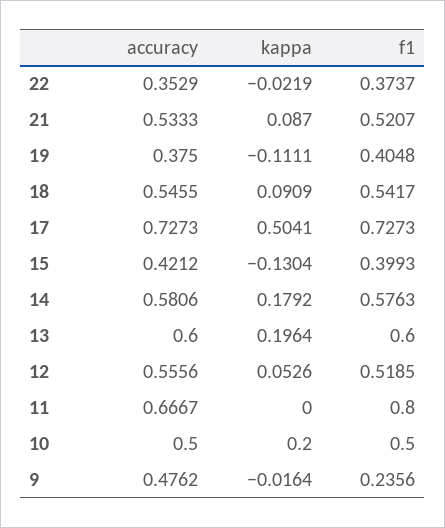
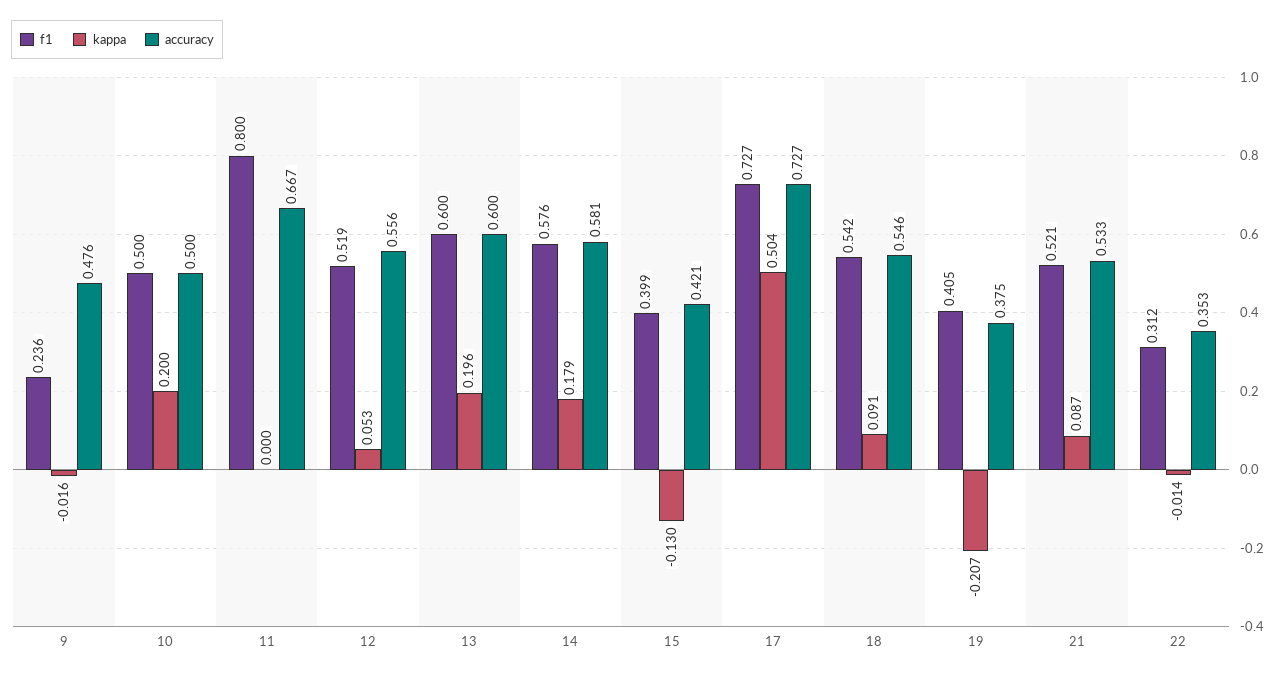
kappa, 22: -0.0219 -> -0.014
f1, 22: 0.3737 -> 0.312
kappa, 19: -0.1111 -> -0.207

